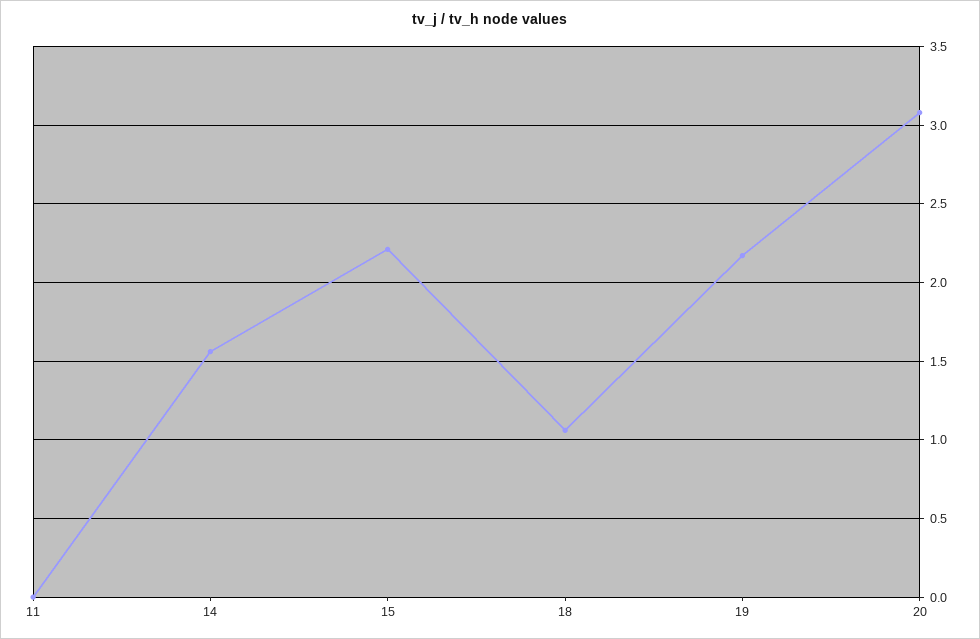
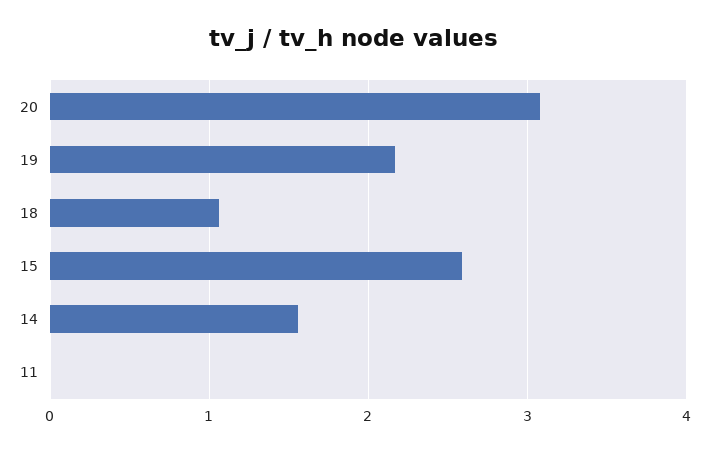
15: 2.2 -> 2.6

